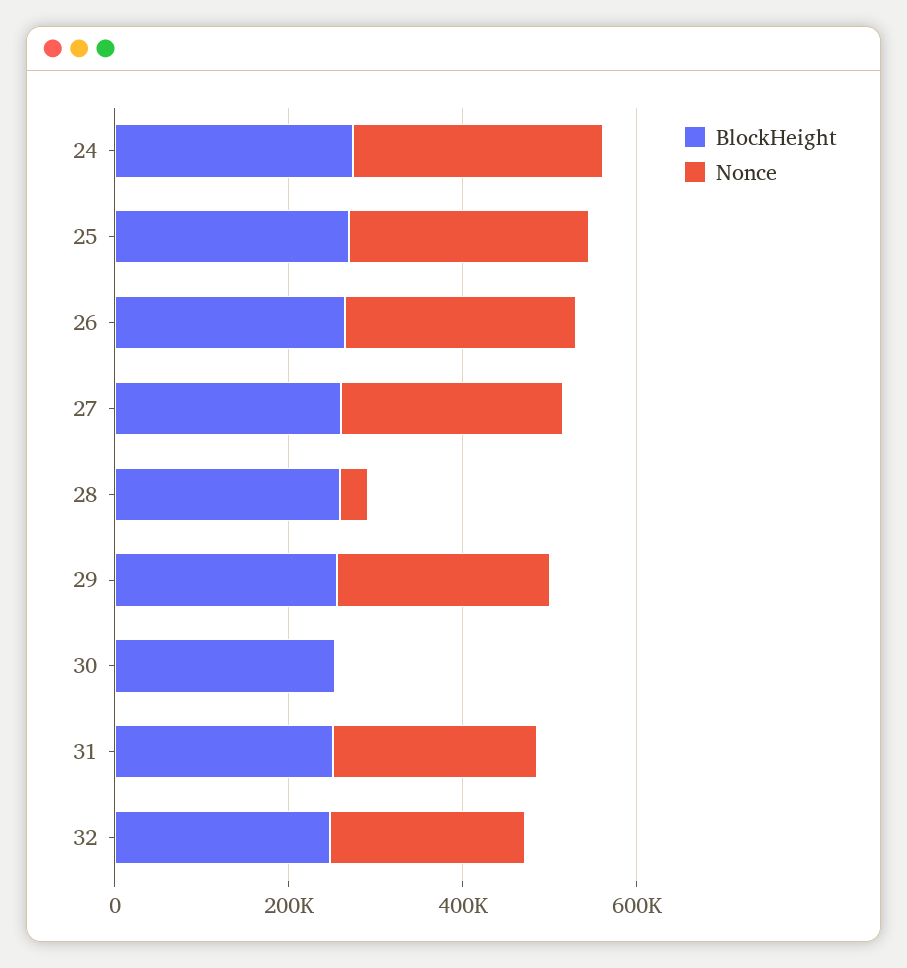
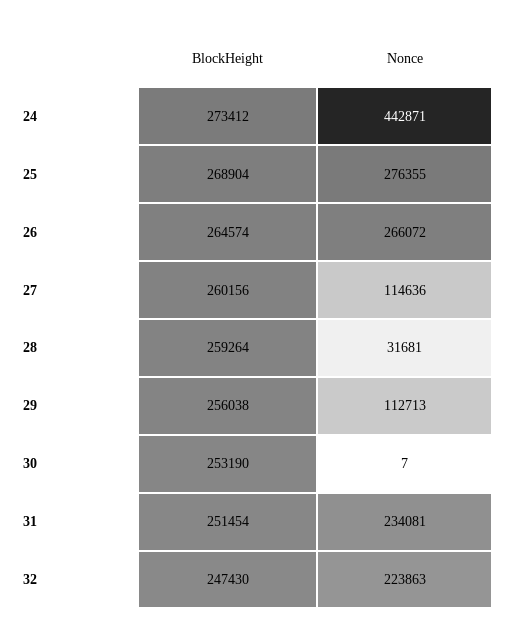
Nonce, 24: 300000 -> 442871
Nonce, 27: 250000 -> 114636
Nonce, 29: 250000 -> 112713

